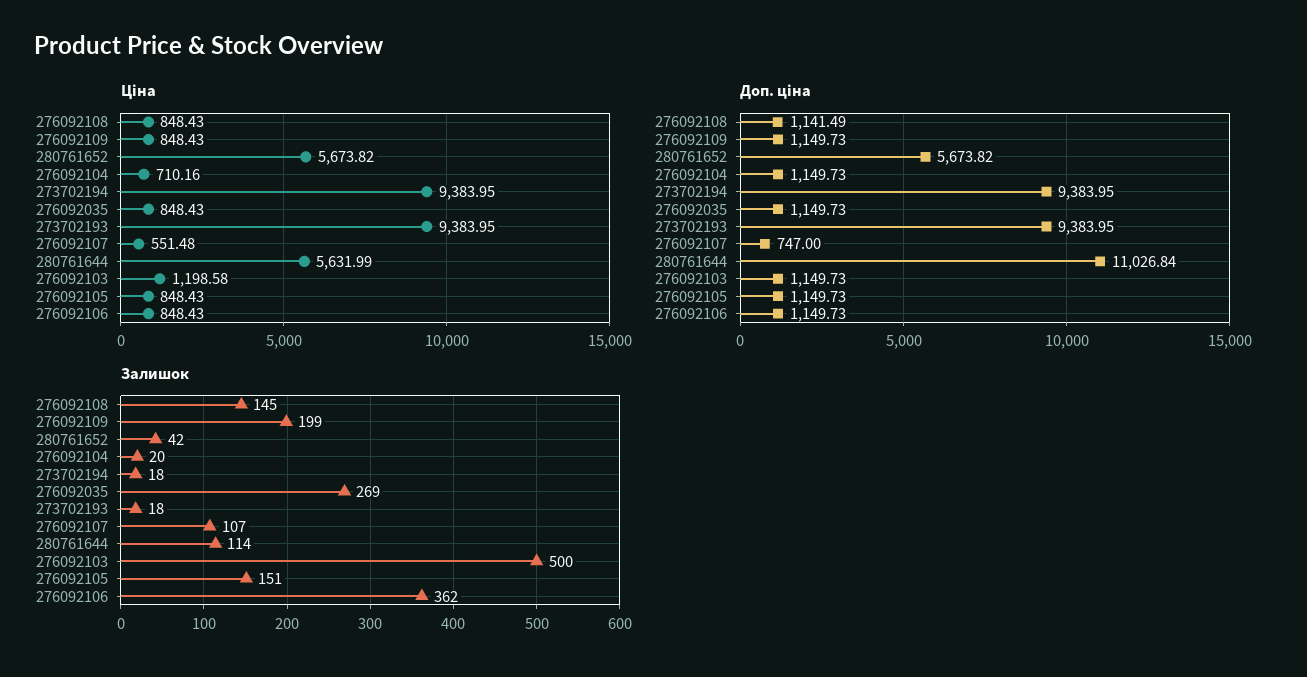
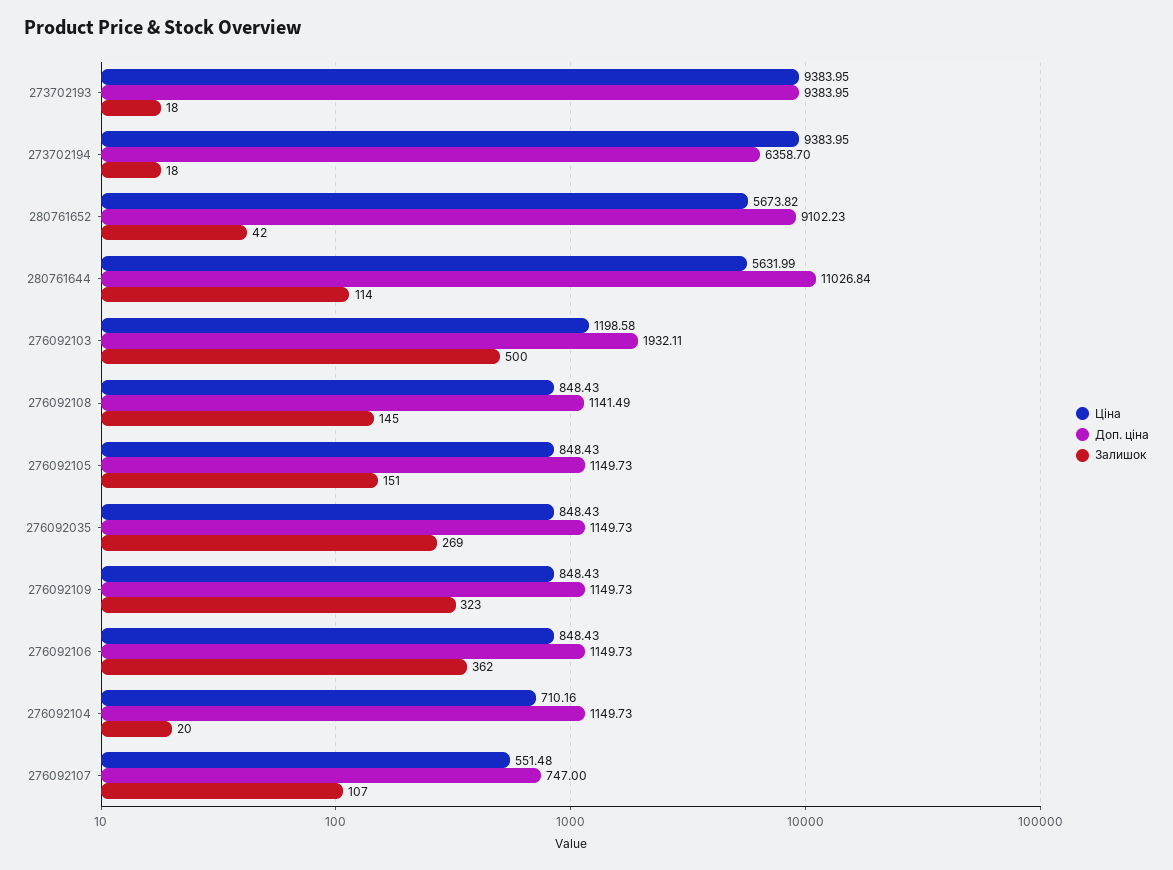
Доп. ціна, 280761652: 5673.82 -> 9102.23
Доп. ціна, 273702194: 9383.95 -> 6358.7
Доп. ціна, 276092103: 1149.73 -> 1932.11
Залишок, 276092109: 199 -> 323

